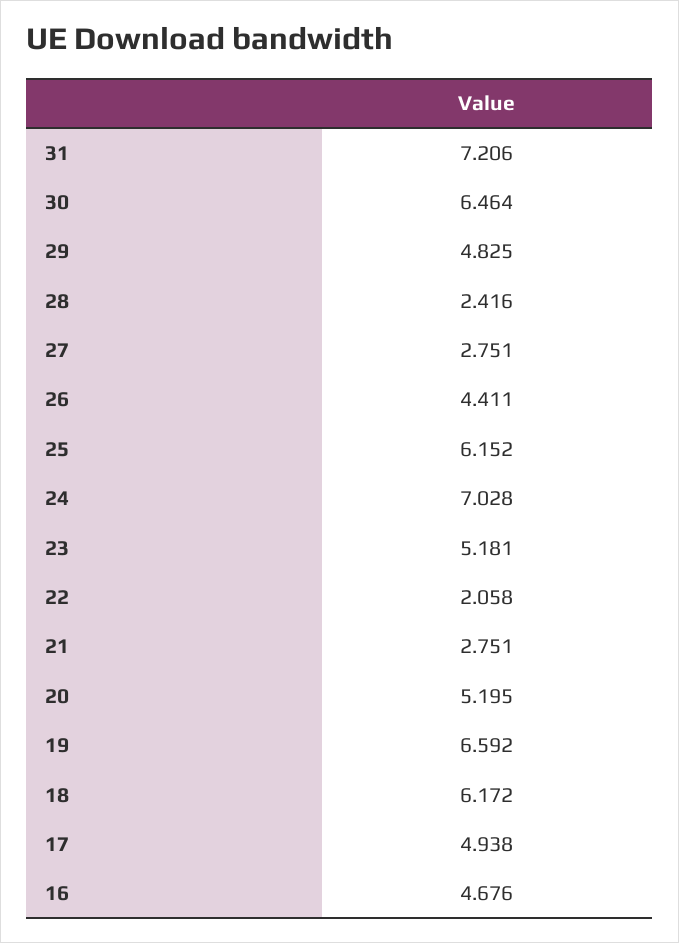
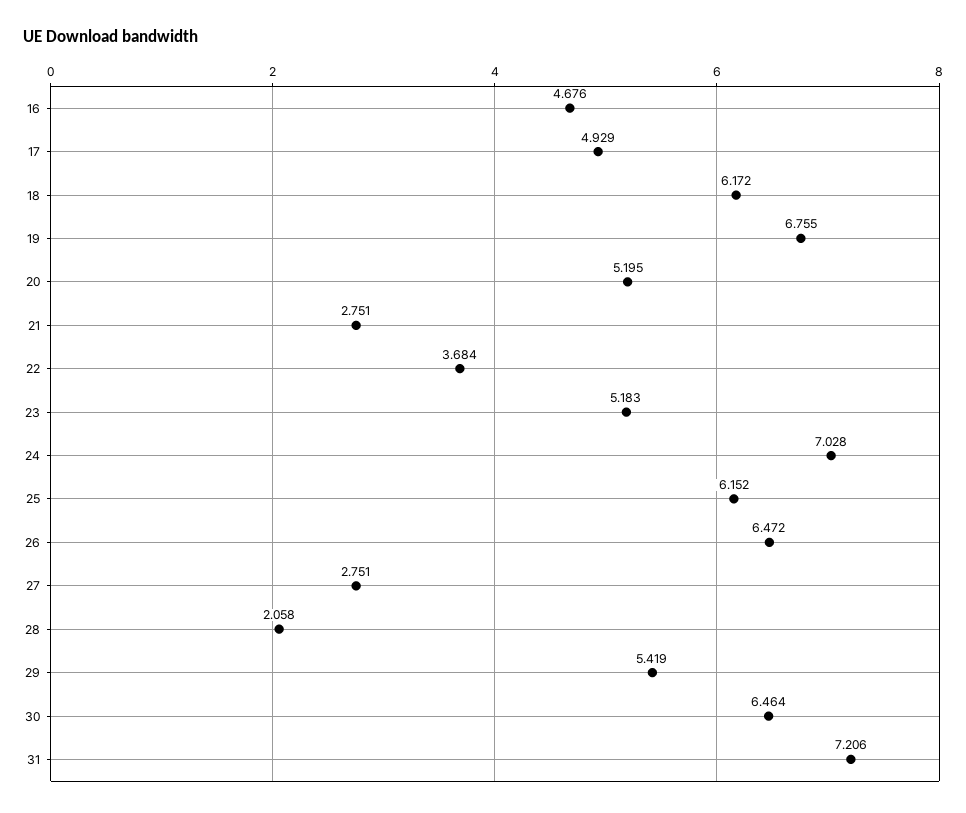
29: 4.825 -> 5.419
28: 2.416 -> 2.058
26: 4.411 -> 6.472
23: 5.181 -> 5.183
22: 2.058 -> 3.684
19: 6.592 -> 6.755
17: 4.938 -> 4.929

